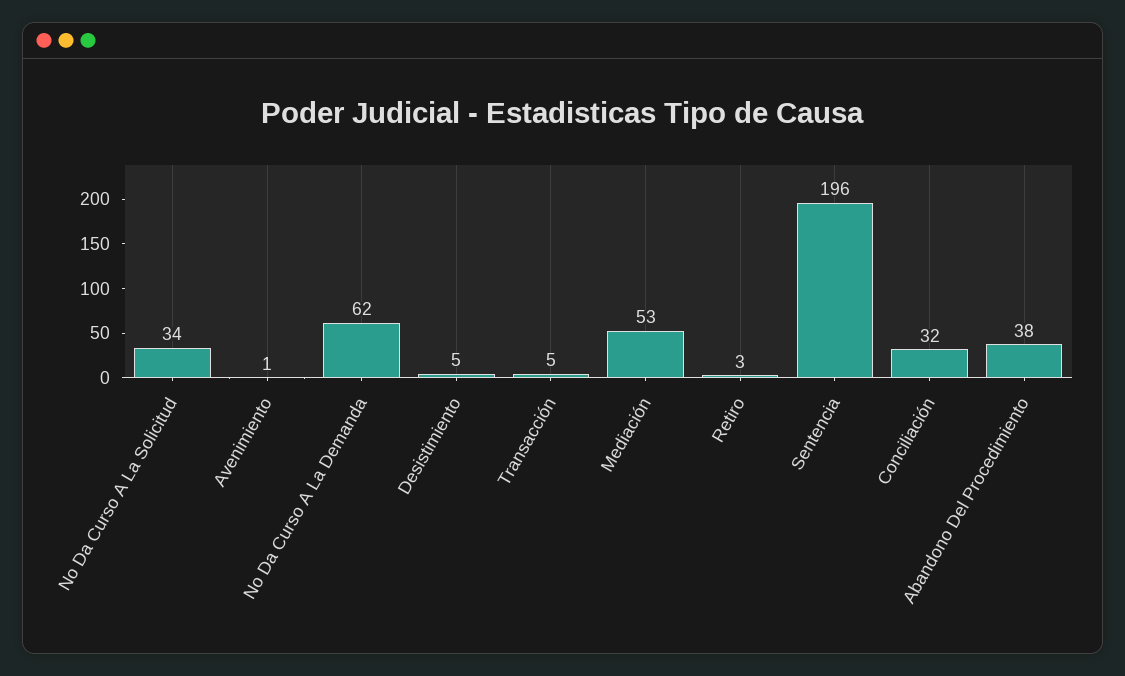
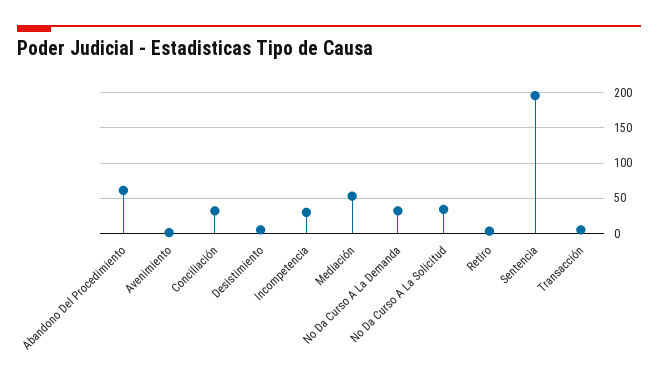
No Da Curso A La Demanda: 62 -> 30
Abandono Del Procedimiento: 38 -> 60
Incompetencia: none -> 30

